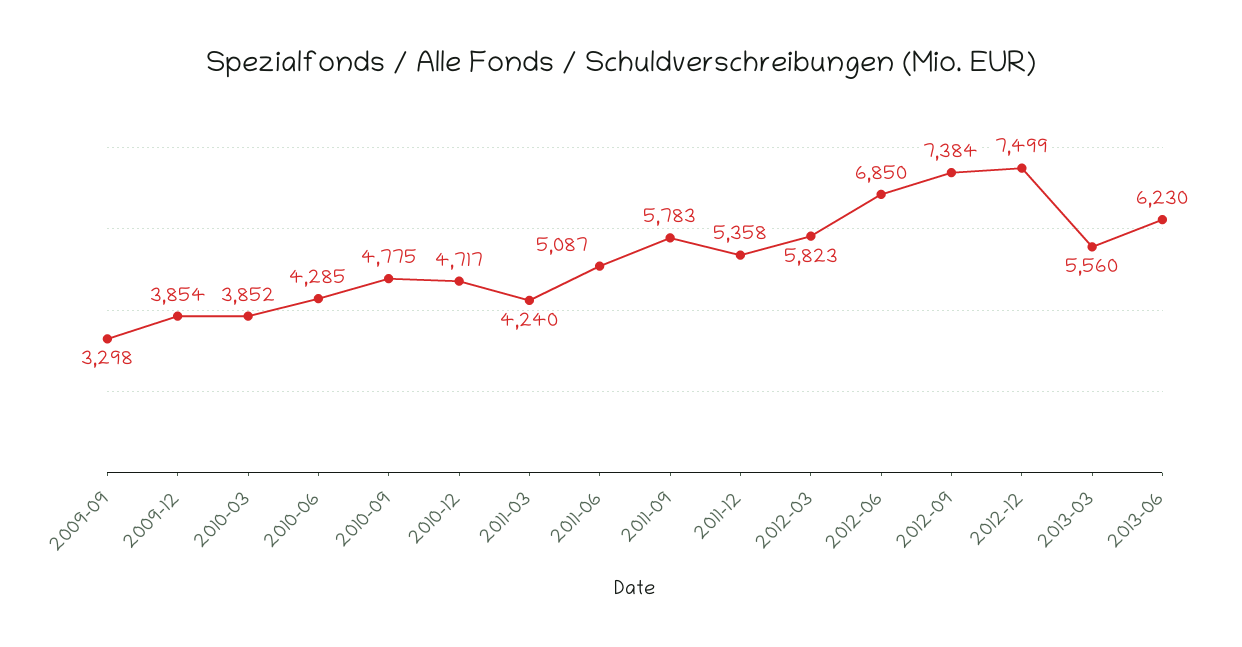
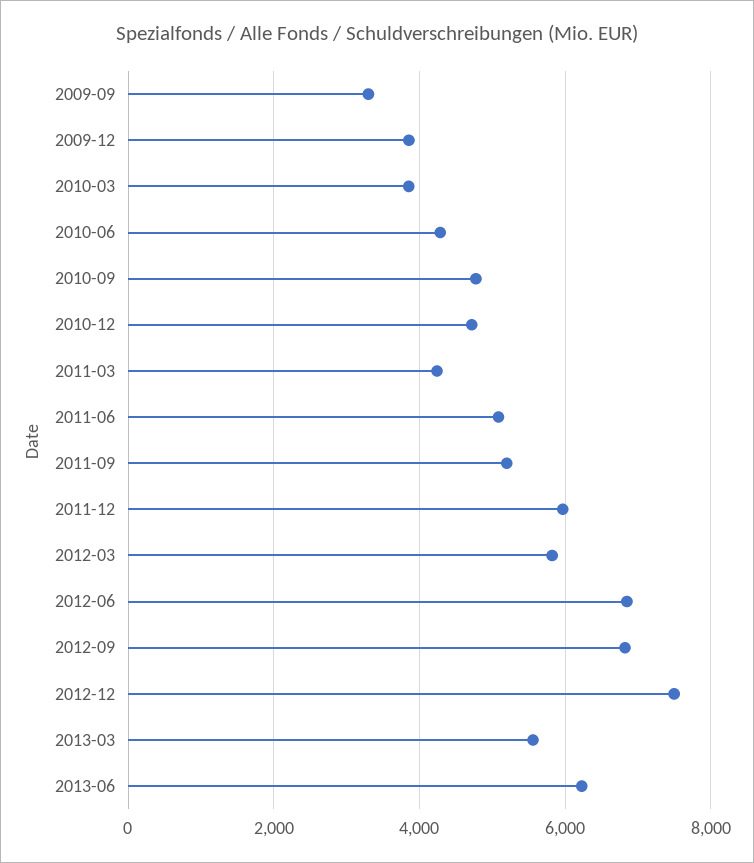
2011-09: 5783 -> 5200
2011-12: 5358 -> 6000
2012-09: 7384 -> 6800

